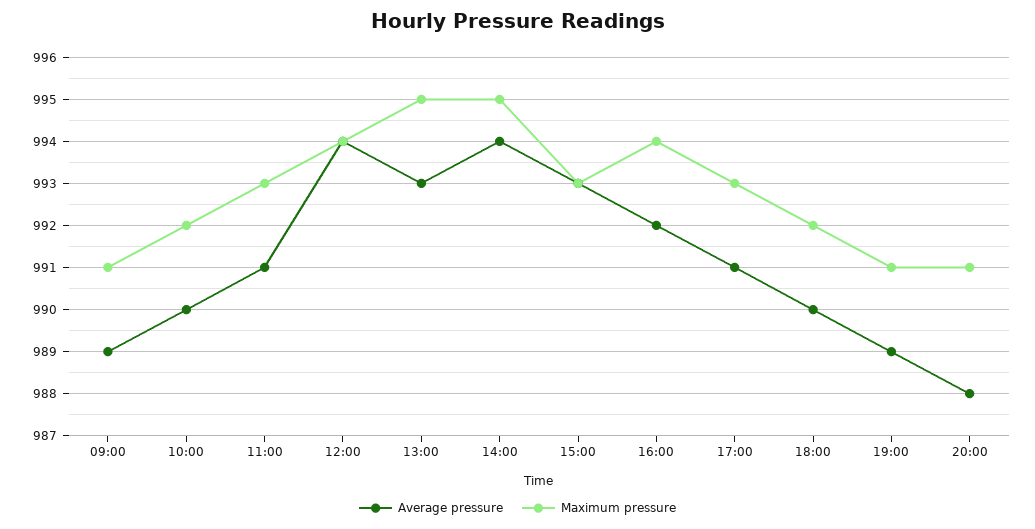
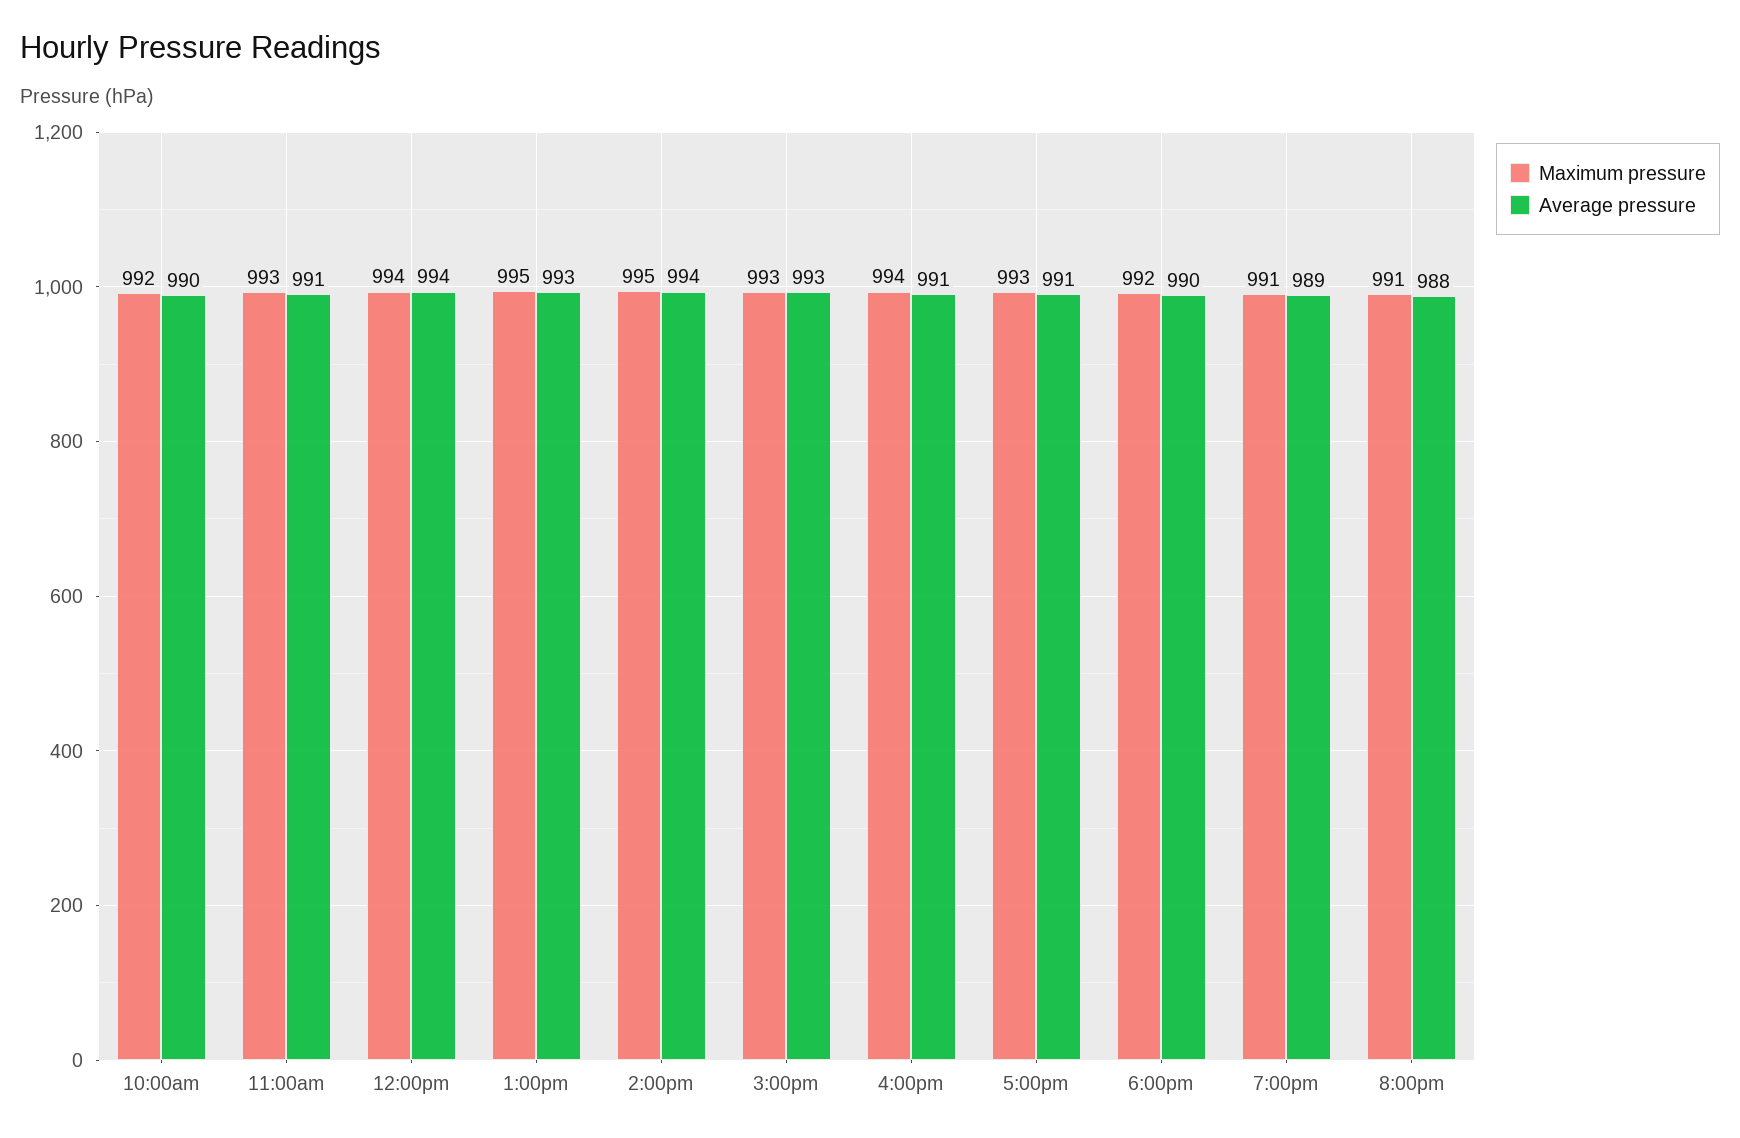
Average pressure, 09:00: 989 -> none
Maximum pressure, 09:00: 991 -> none
Average pressure, 16:00: 992 -> 991

